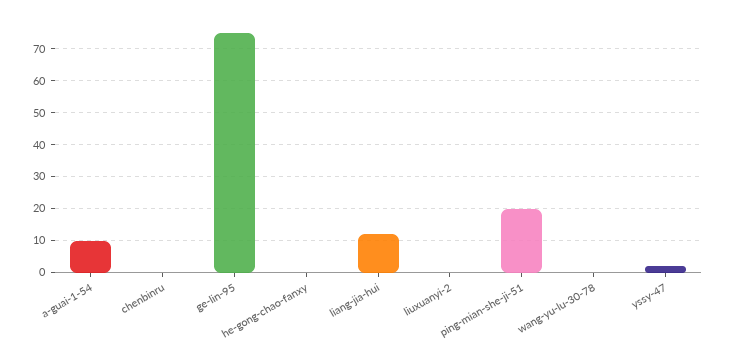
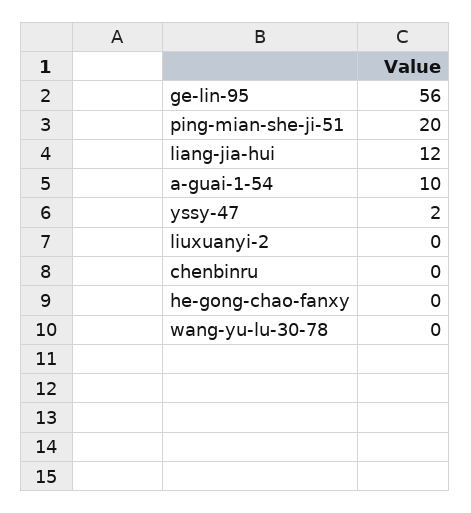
ge-lin-95: 75 -> 56

